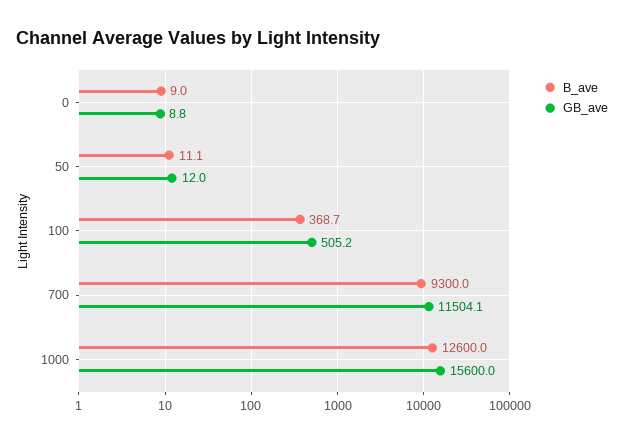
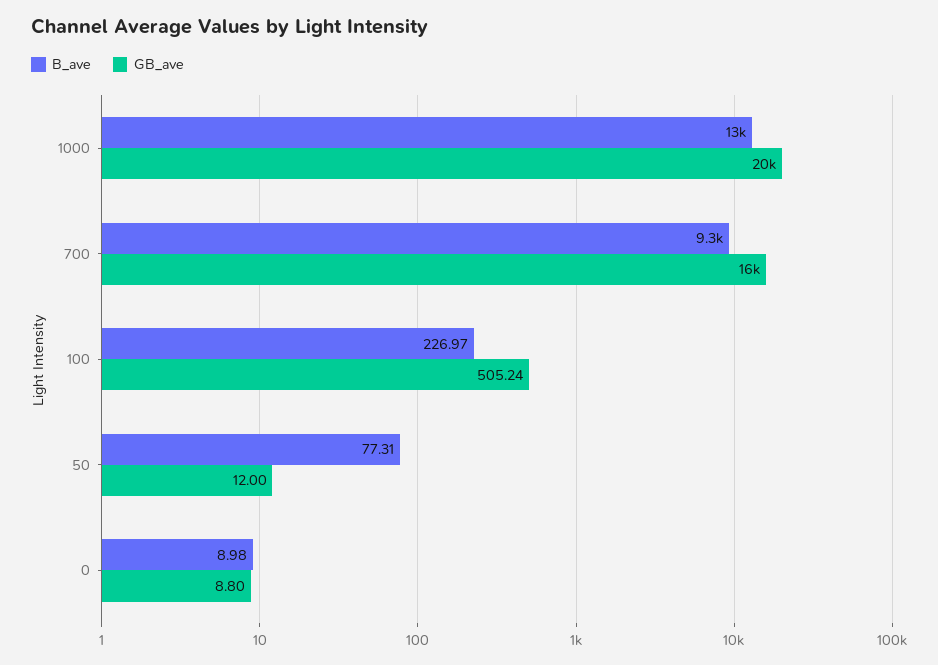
B_ave, 50: 11.1 -> 77.31
B_ave, 100: 368.7 -> 226.97
GB_ave, 700: 11504.1 -> 16000
GB_ave, 1000: 15600 -> 20000

